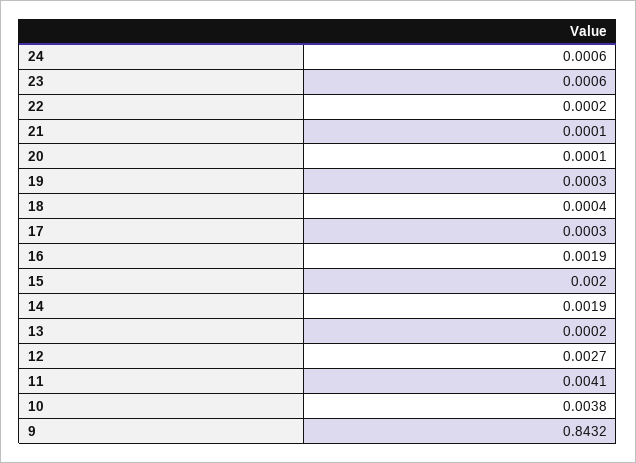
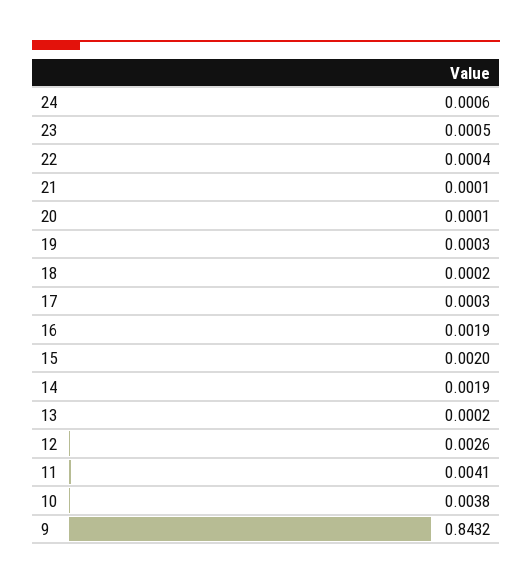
23: 0.0006 -> 0.0005
22: 0.0002 -> 0.0004
18: 0.0004 -> 0.0002
12: 0.0027 -> 0.0026

